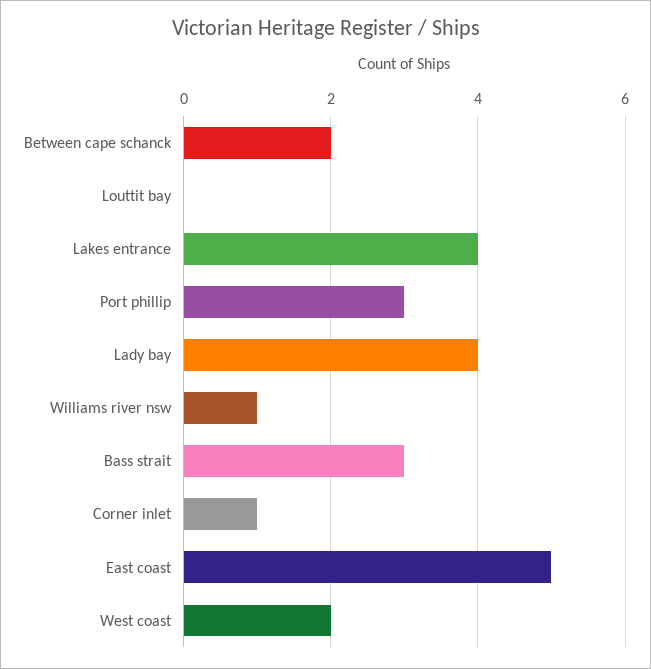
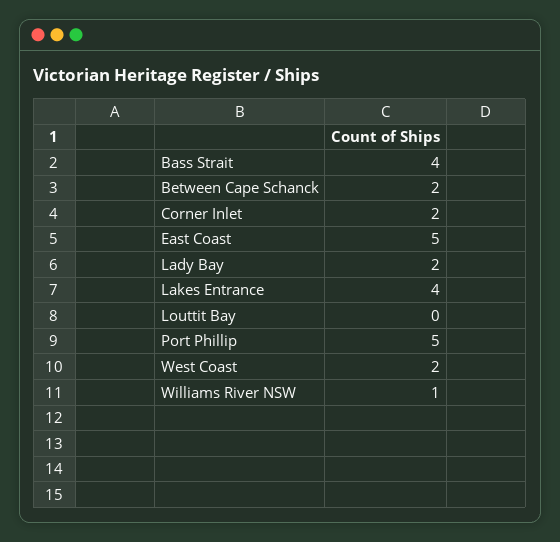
Port phillip: 3 -> 5
Lady bay: 4 -> 2
Bass strait: 3 -> 4
Corner inlet: 1 -> 2

